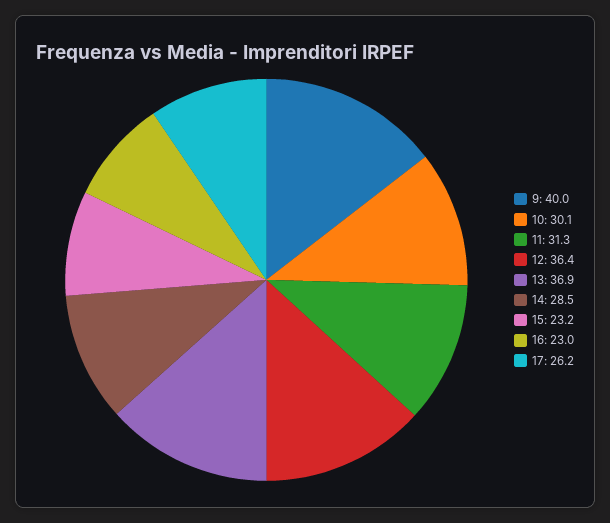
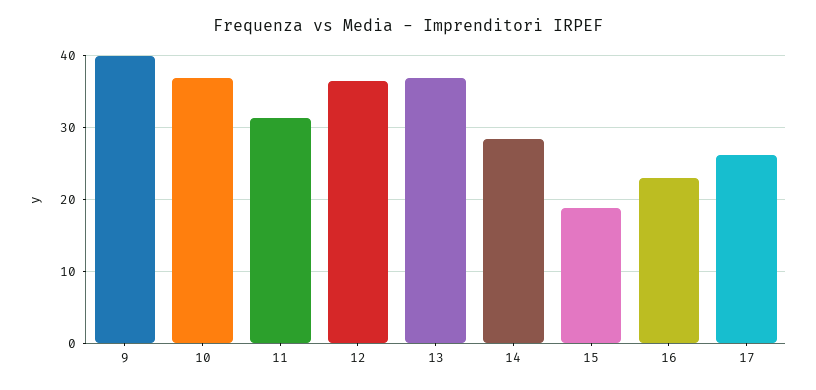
10: 30.1 -> 37
15: 23.2 -> 19

